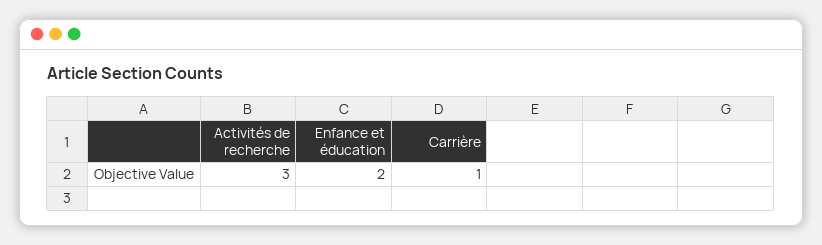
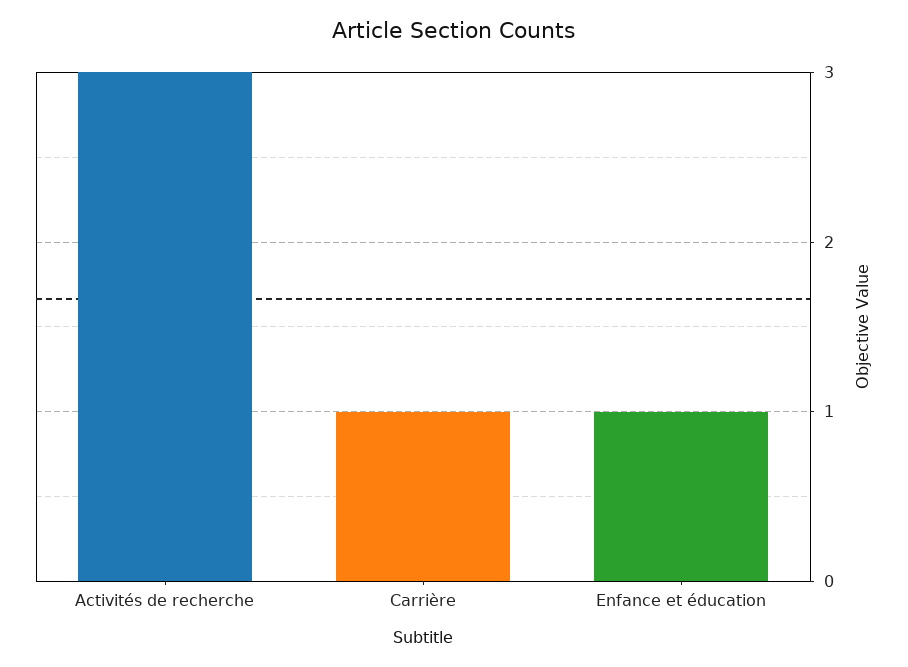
Enfance et éducation: 2 -> 1

